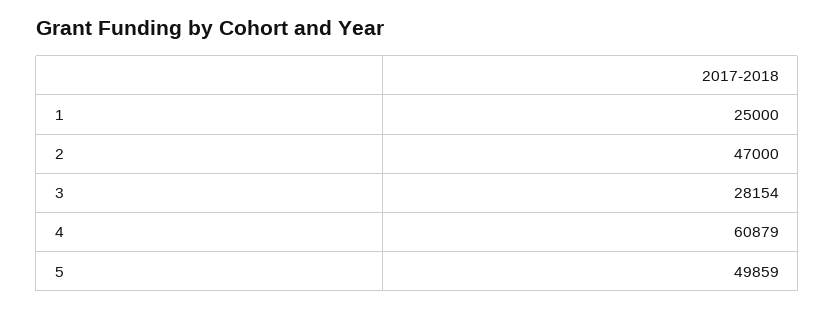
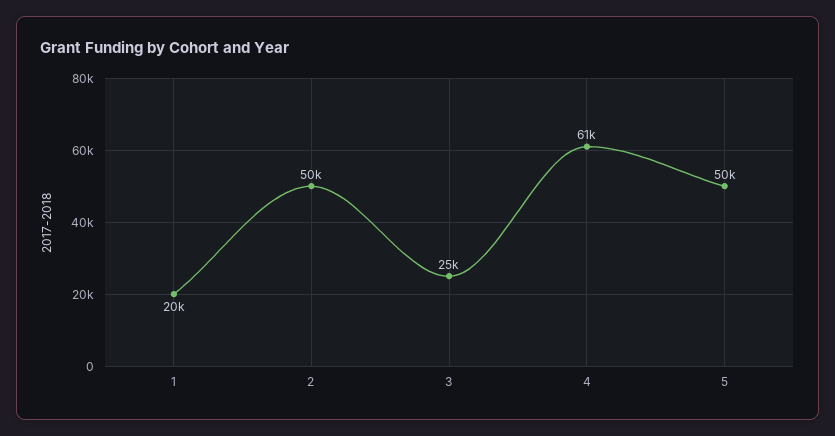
1: 25000 -> 20000
2: 47000 -> 50000
3: 28154 -> 25000

